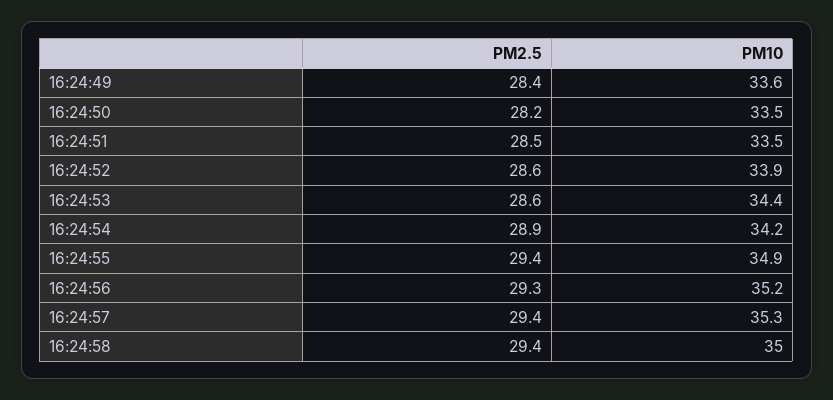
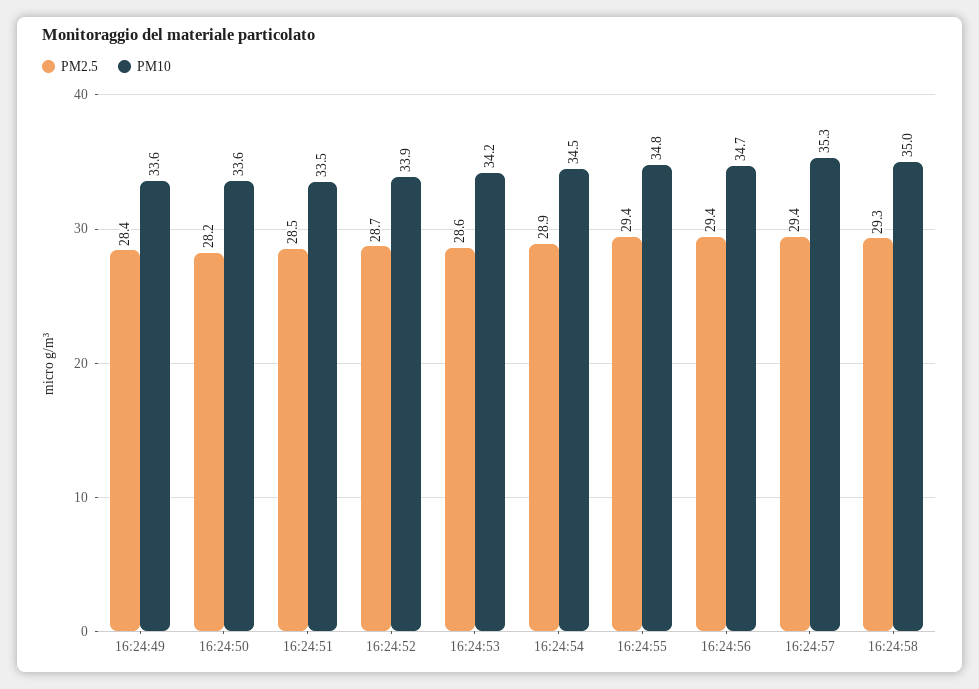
PM10, 16:24:50: 33.5 -> 33.6
PM2.5, 16:24:52: 28.6 -> 28.7
PM10, 16:24:53: 34.4 -> 34.2
PM10, 16:24:54: 34.2 -> 34.5
PM10, 16:24:55: 34.9 -> 34.8
PM2.5, 16:24:56: 29.3 -> 29.4
PM10, 16:24:56: 35.2 -> 34.7
PM2.5, 16:24:58: 29.4 -> 29.3

